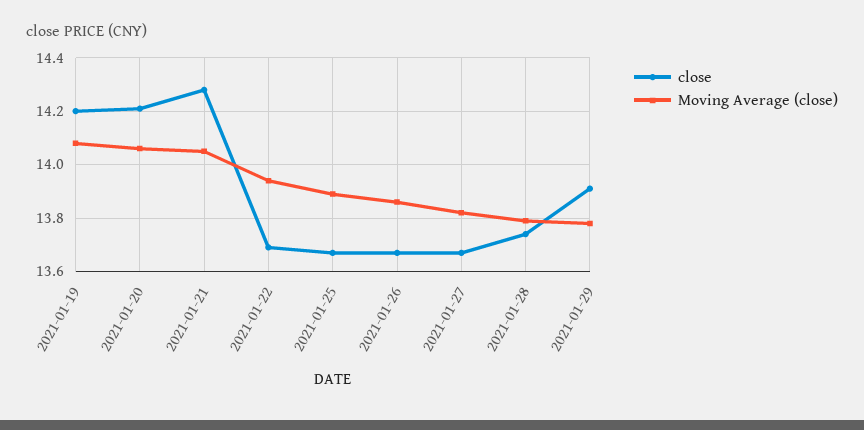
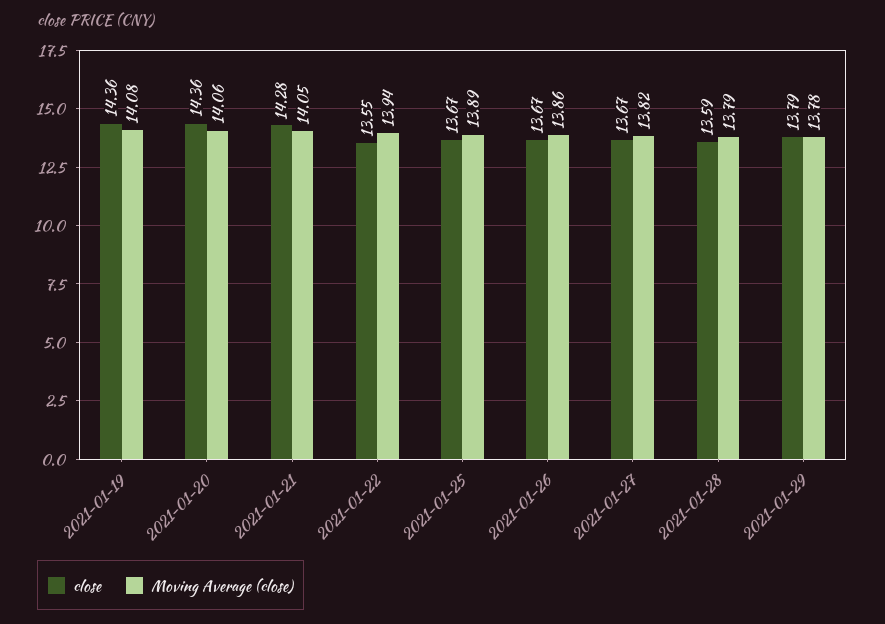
close, 2021-01-19: 14.2 -> 14.36
close, 2021-01-20: 14.2 -> 14.36
close, 2021-01-22: 13.7 -> 13.55
close, 2021-01-28: 13.75 -> 13.59
close, 2021-01-29: 13.9 -> 13.79

